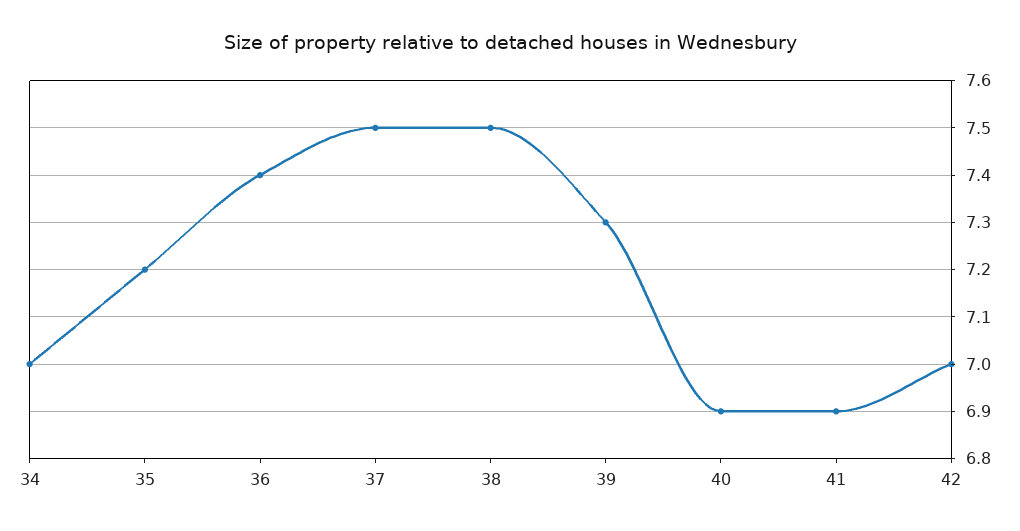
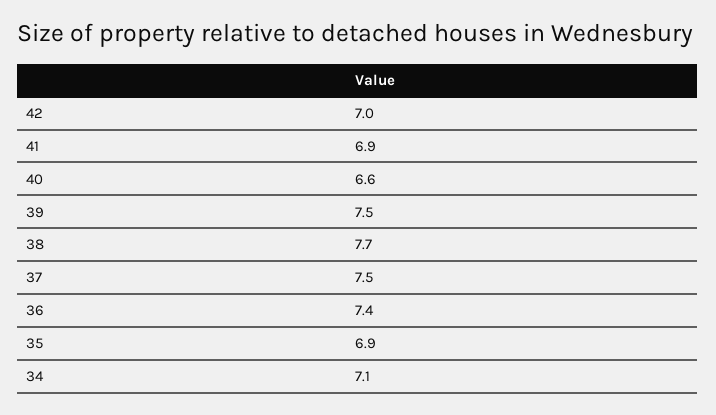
34: 7 -> 7.1
35: 7.2 -> 6.9
38: 7.5 -> 7.7
39: 7.3 -> 7.5
40: 6.9 -> 6.6

